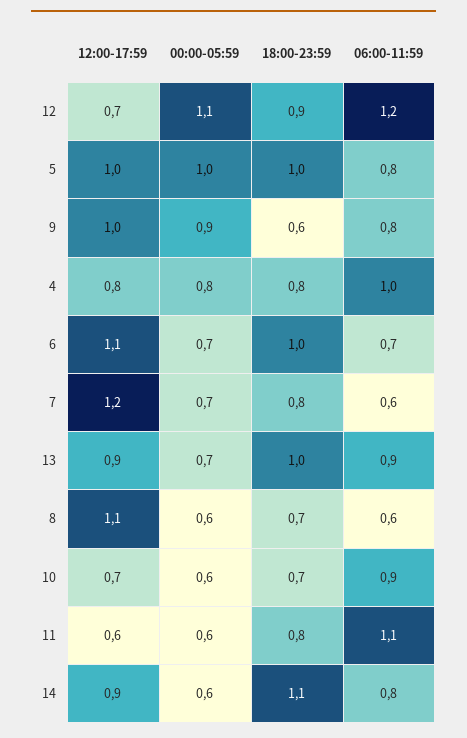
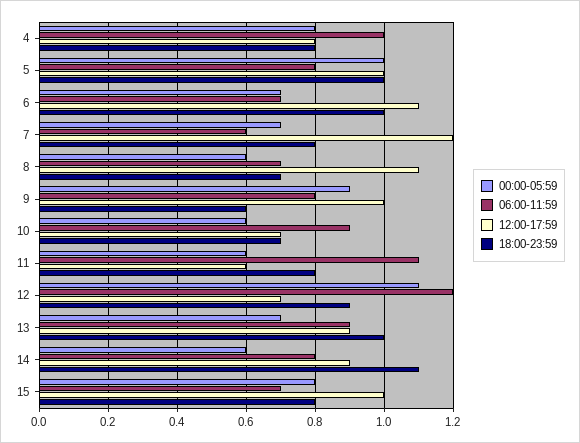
06:00-11:59, 8: 0.6 -> 0.7
00:00-05:59, 15: none -> 0.8
06:00-11:59, 15: none -> 0.7
12:00-17:59, 15: none -> 1
18:00-23:59, 15: none -> 0.8

